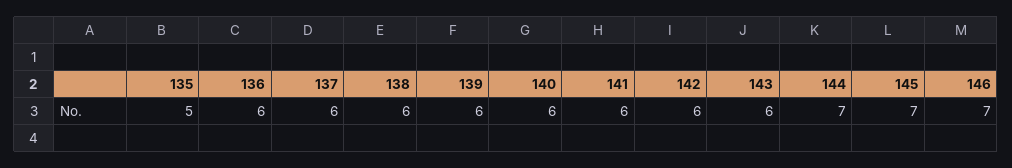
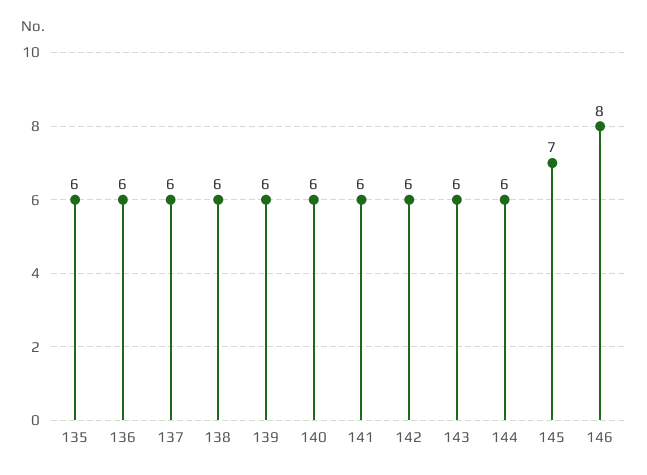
135: 5 -> 6
144: 7 -> 6
146: 7 -> 8

